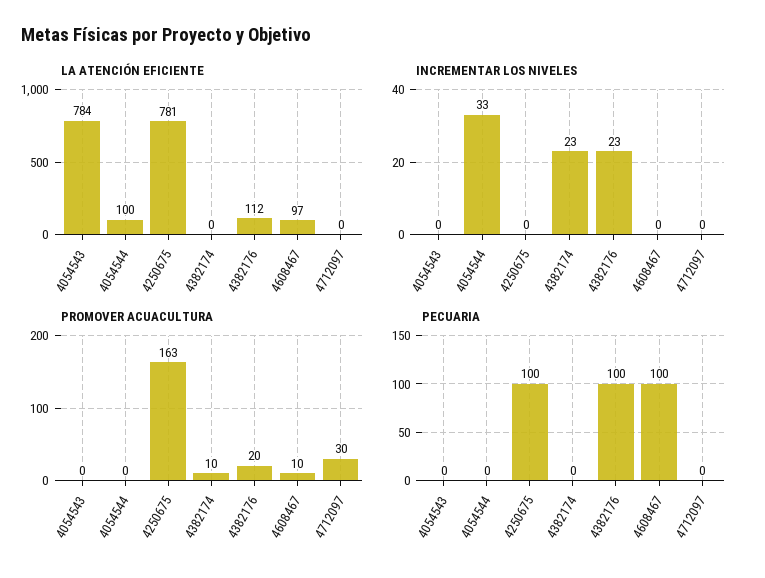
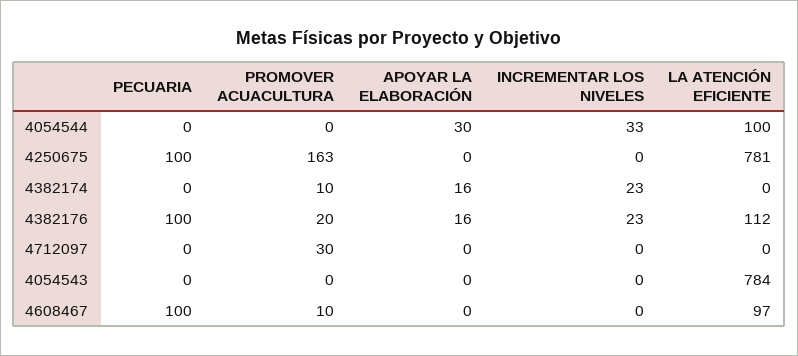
APOYAR LA ELABORACIÓN, 4054544: none -> 30
APOYAR LA ELABORACIÓN, 4250675: none -> 0
APOYAR LA ELABORACIÓN, 4382174: none -> 16
APOYAR LA ELABORACIÓN, 4382176: none -> 16
APOYAR LA ELABORACIÓN, 4712097: none -> 0
APOYAR LA ELABORACIÓN, 4054543: none -> 0
APOYAR LA ELABORACIÓN, 4608467: none -> 0

